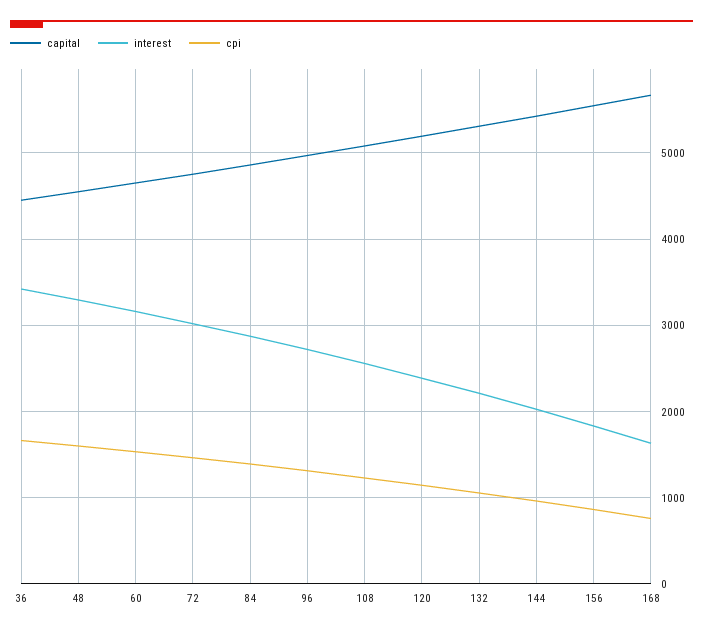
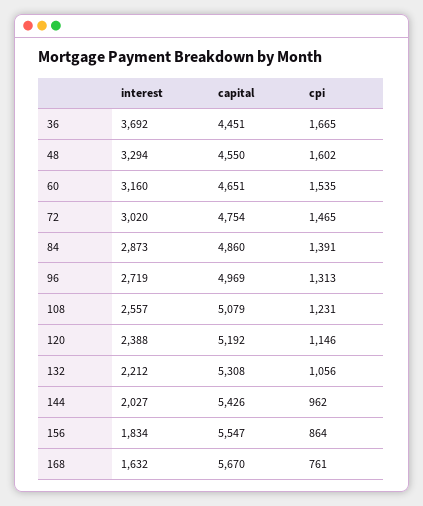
interest, 36: 3400 -> 3692

